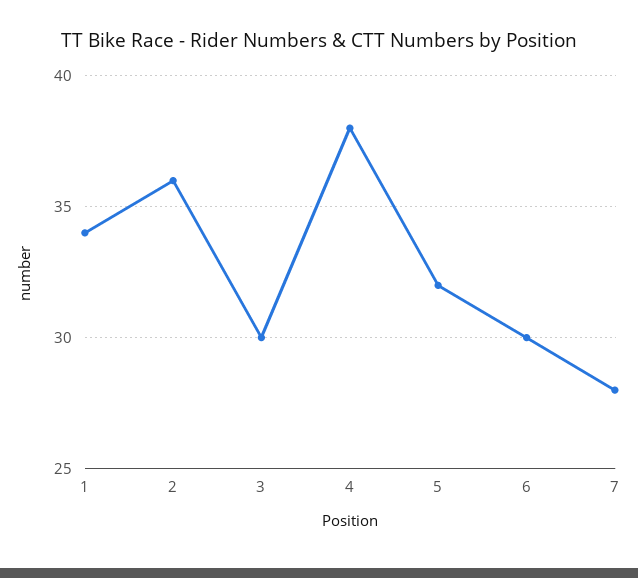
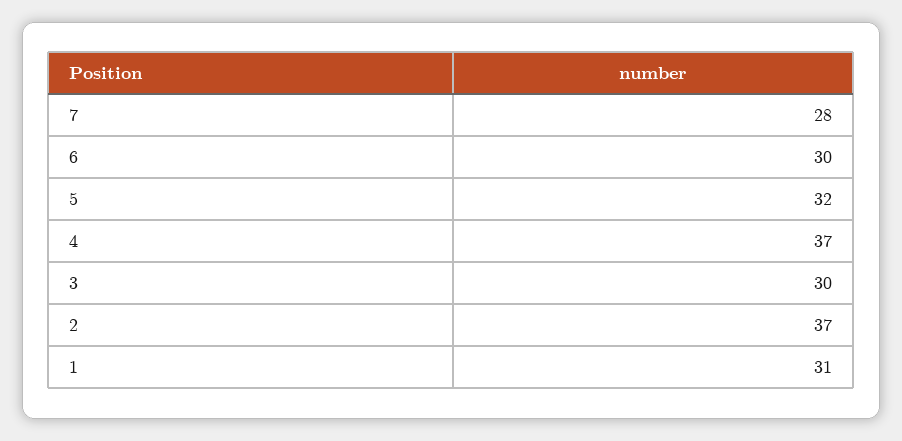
1: 34 -> 31
2: 36 -> 37
4: 38 -> 37

